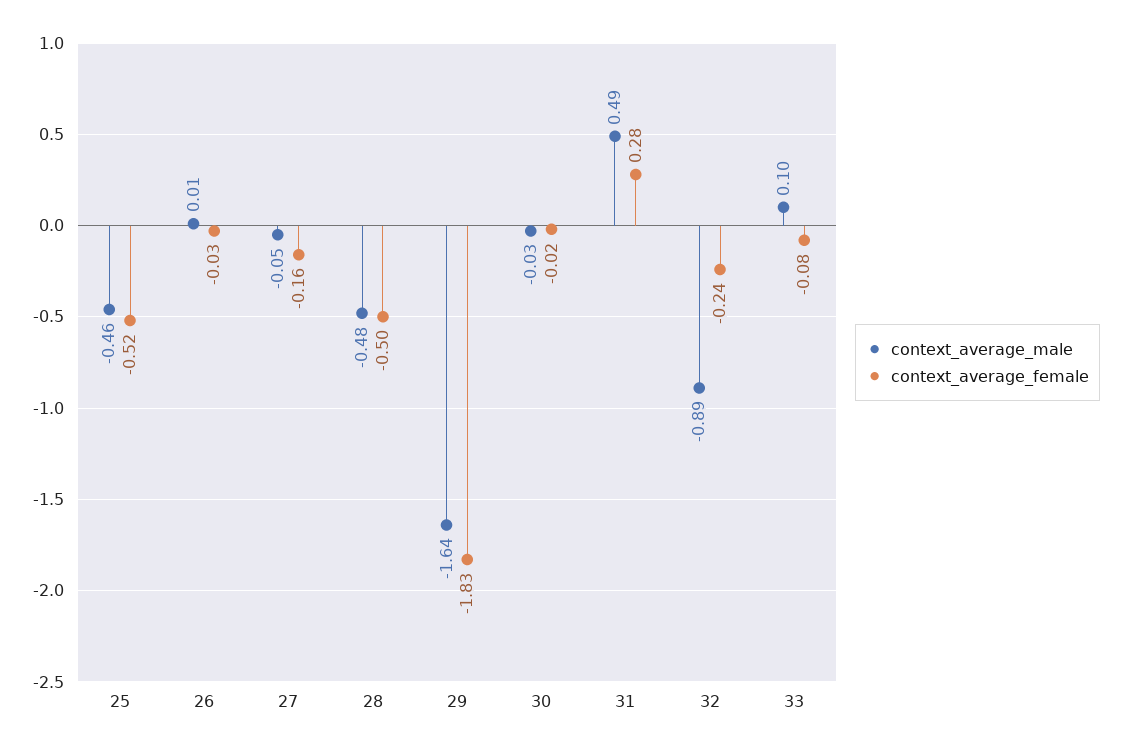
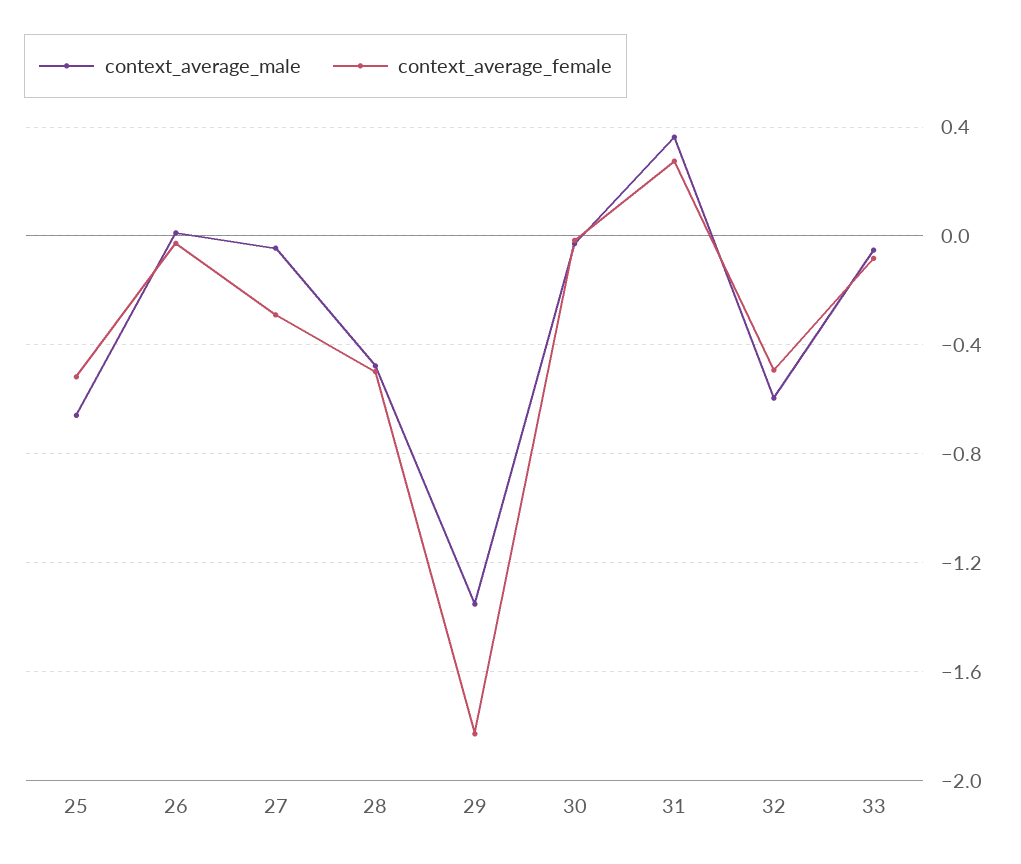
context_average_male, 25: -0.46 -> -0.65
context_average_female, 27: -0.16 -> -0.3
context_average_male, 29: -1.64 -> -1.35
context_average_male, 31: 0.49 -> 0.35
context_average_male, 32: -0.89 -> -0.6
context_average_female, 32: -0.24 -> -0.5
context_average_male, 33: 0.1 -> -0.05

